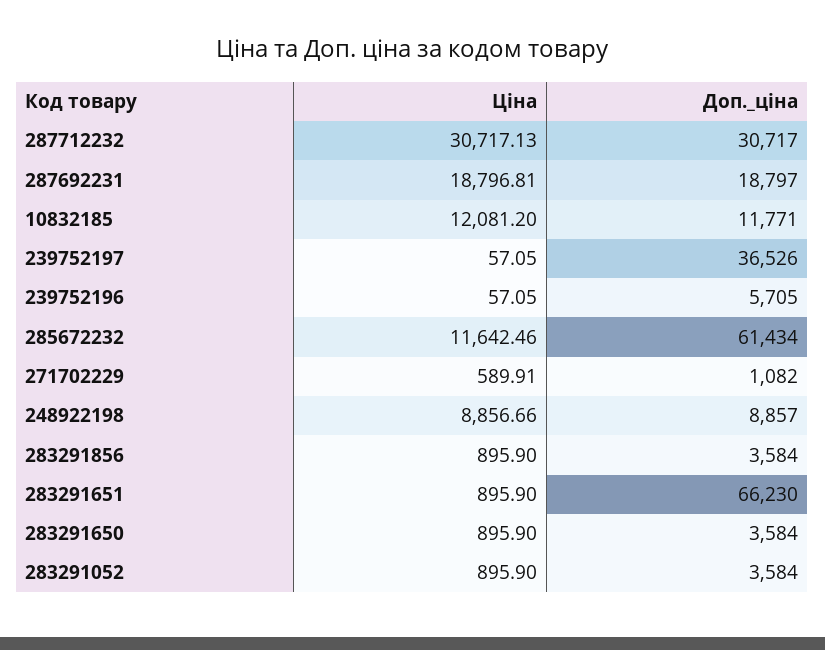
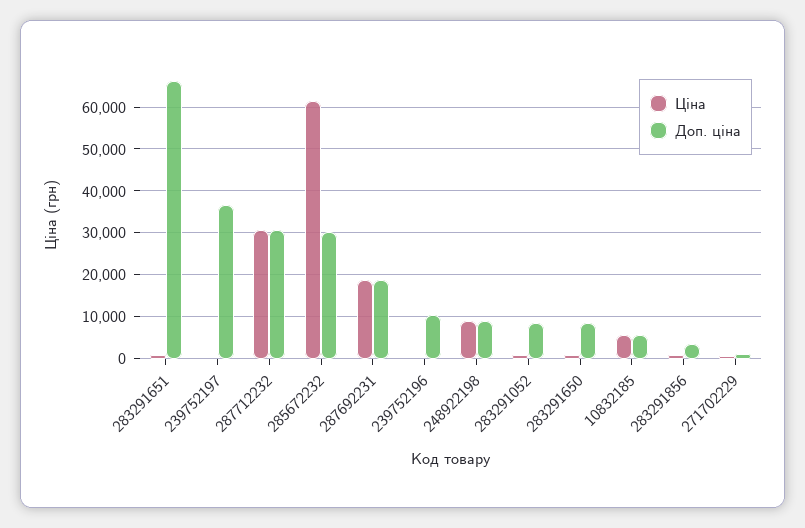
Ціна, 10832185: 12081.2 -> 6000
Доп._ціна, 10832185: 11771 -> 6000
Доп._ціна, 239752196: 5705 -> 10000
Ціна, 285672232: 11642.46 -> 62000
Доп._ціна, 285672232: 61434 -> 30000
Доп._ціна, 283291650: 3584 -> 8000
Доп._ціна, 283291052: 3584 -> 8000

